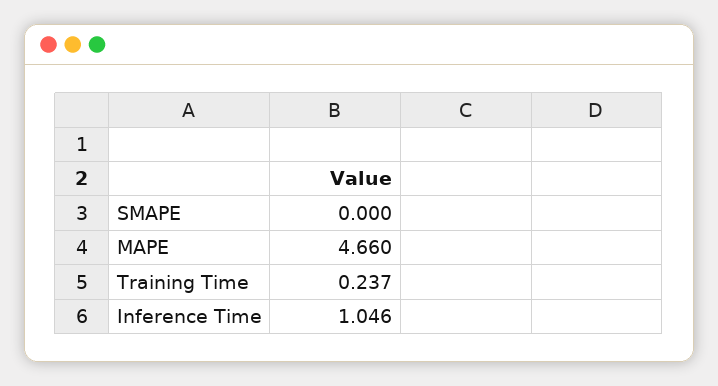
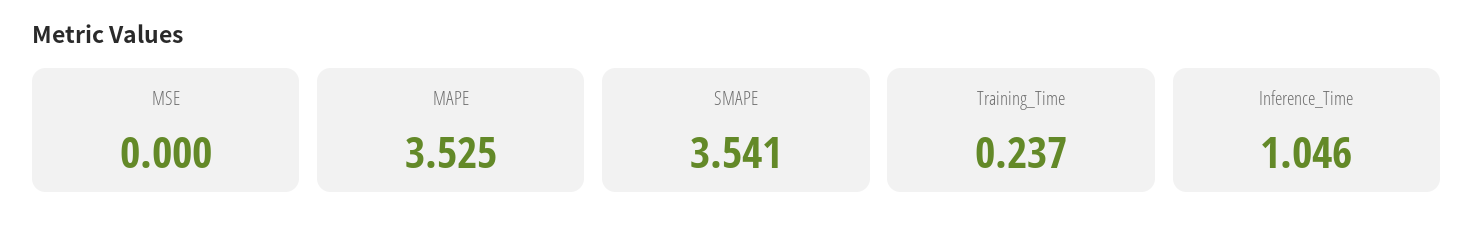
SMAPE: 0 -> 3.541
MAPE: 4.66 -> 3.525
MSE: none -> 0

